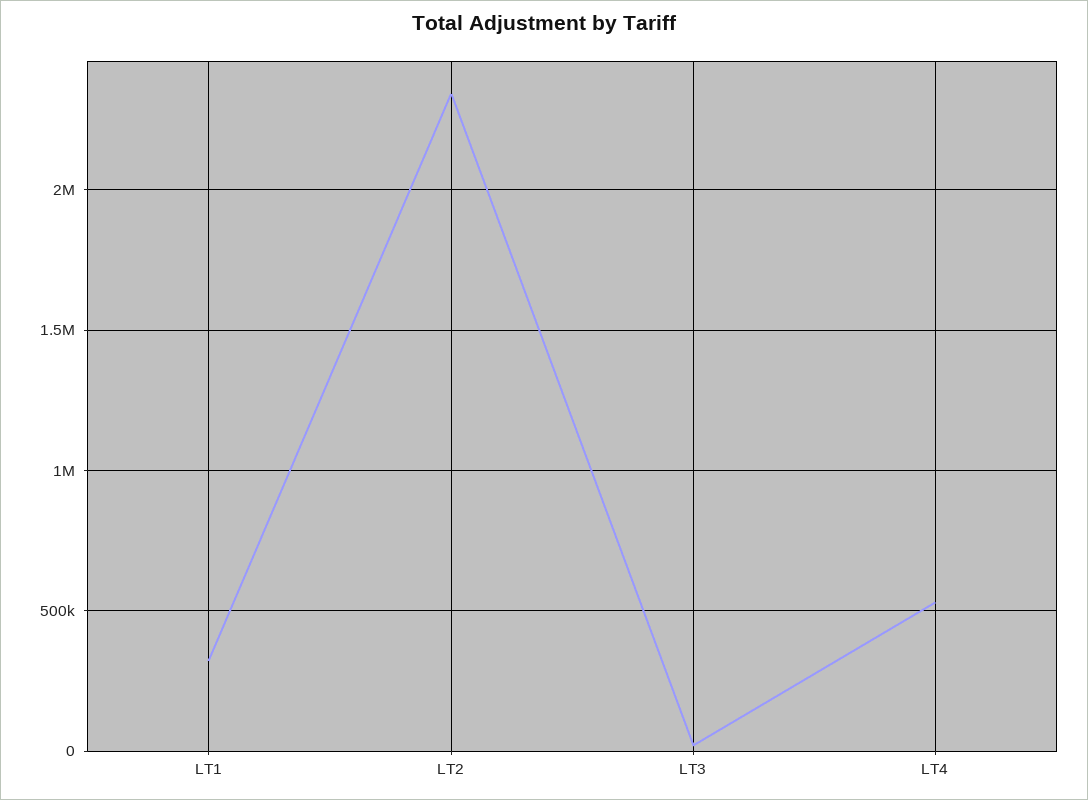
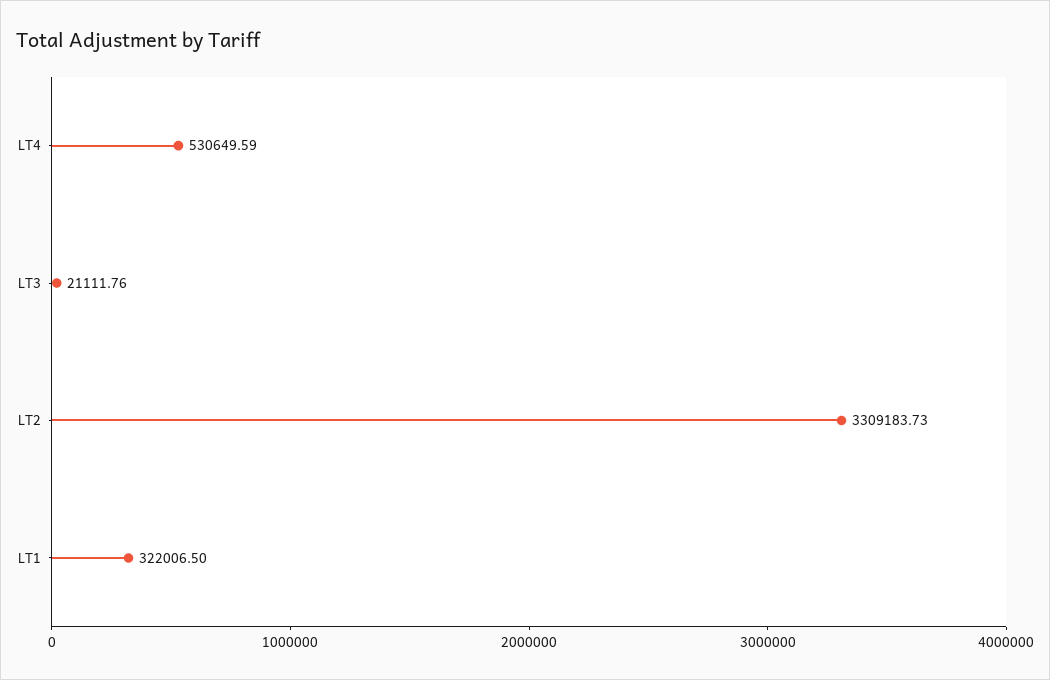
LT2: 2350000 -> 3309183.73

